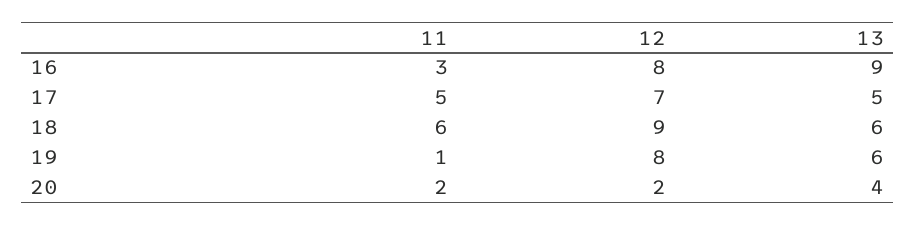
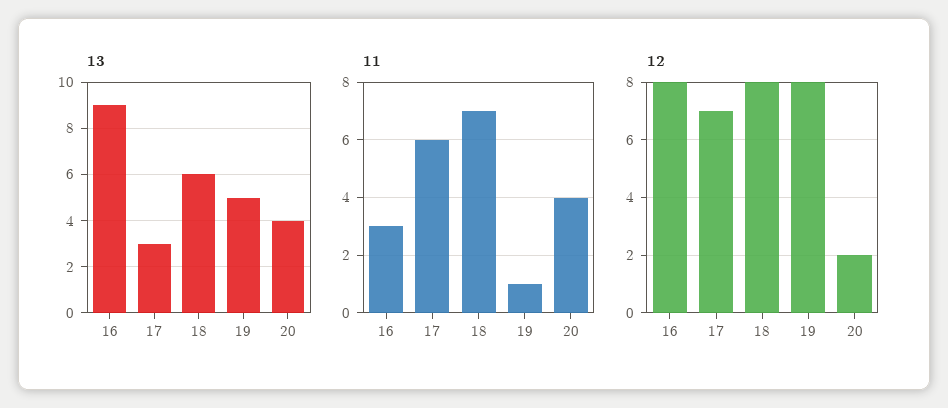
11, 17: 5 -> 6
13, 17: 5 -> 3
11, 18: 6 -> 7
12, 18: 9 -> 8
13, 19: 6 -> 5
11, 20: 2 -> 4

